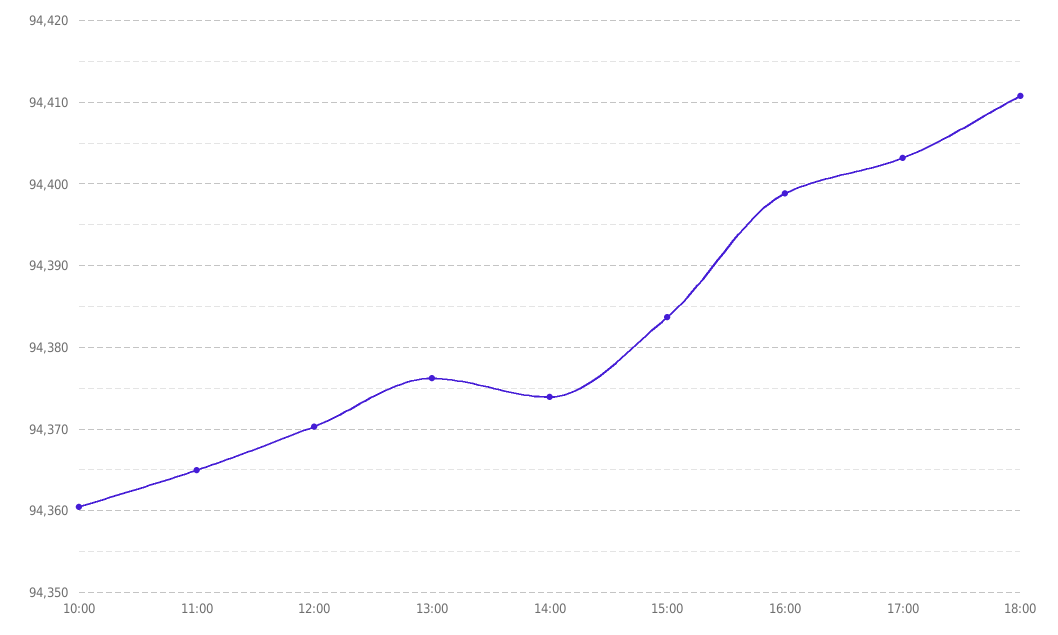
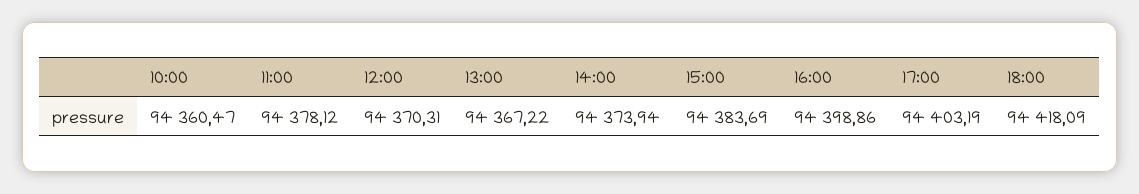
11:00: 94365 -> 94378.12
13:00: 94376 -> 94367.22
18:00: 94411 -> 94418.09

